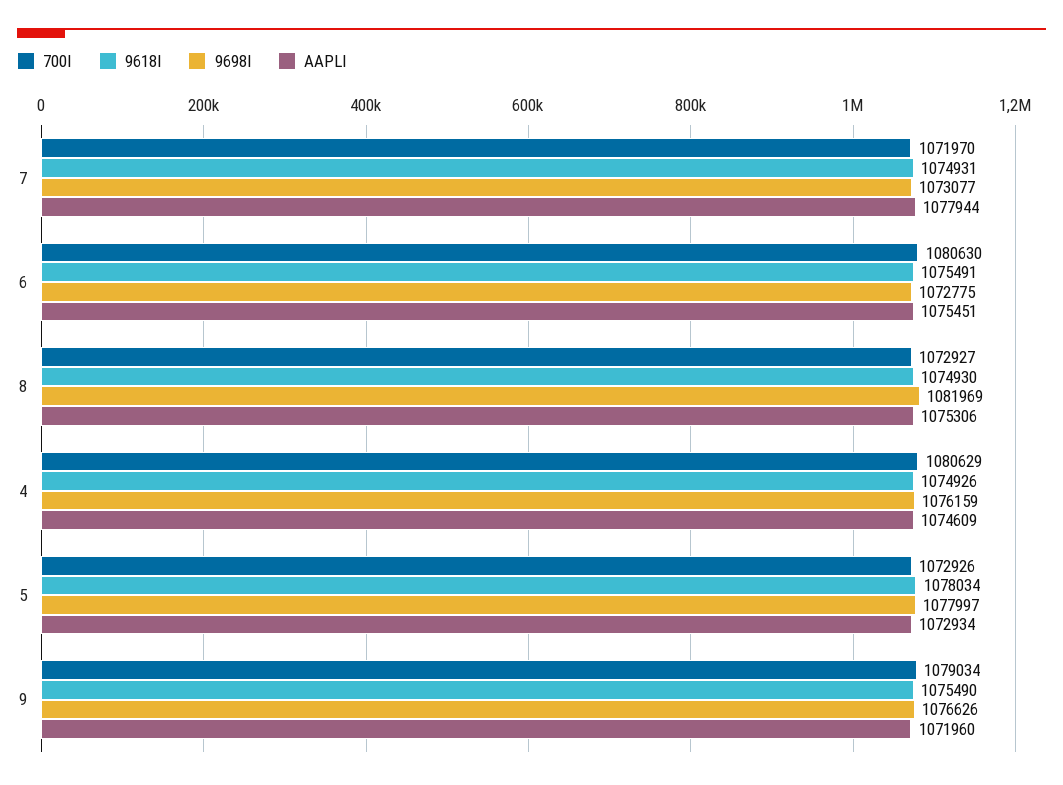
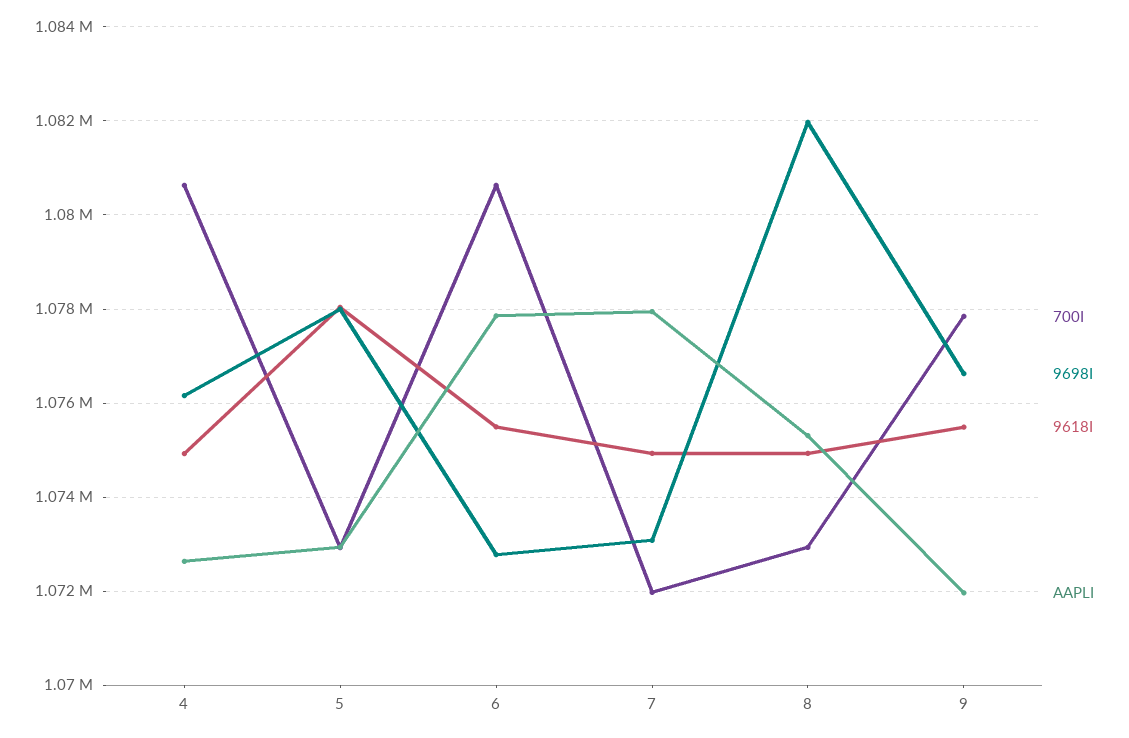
AAPLI, 6: 1075451 -> 1077800
AAPLI, 4: 1074609 -> 1072600
700I, 9: 1079034 -> 1077800

